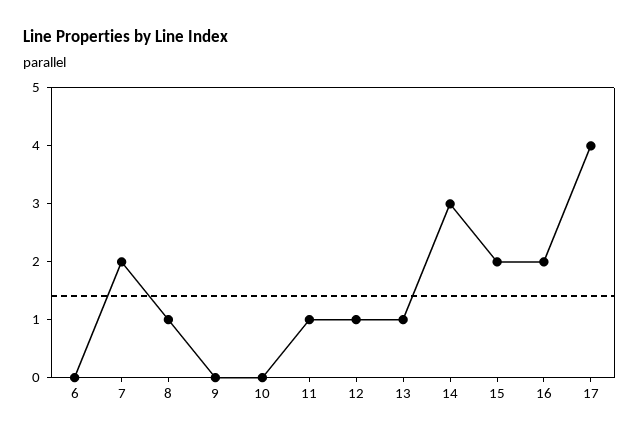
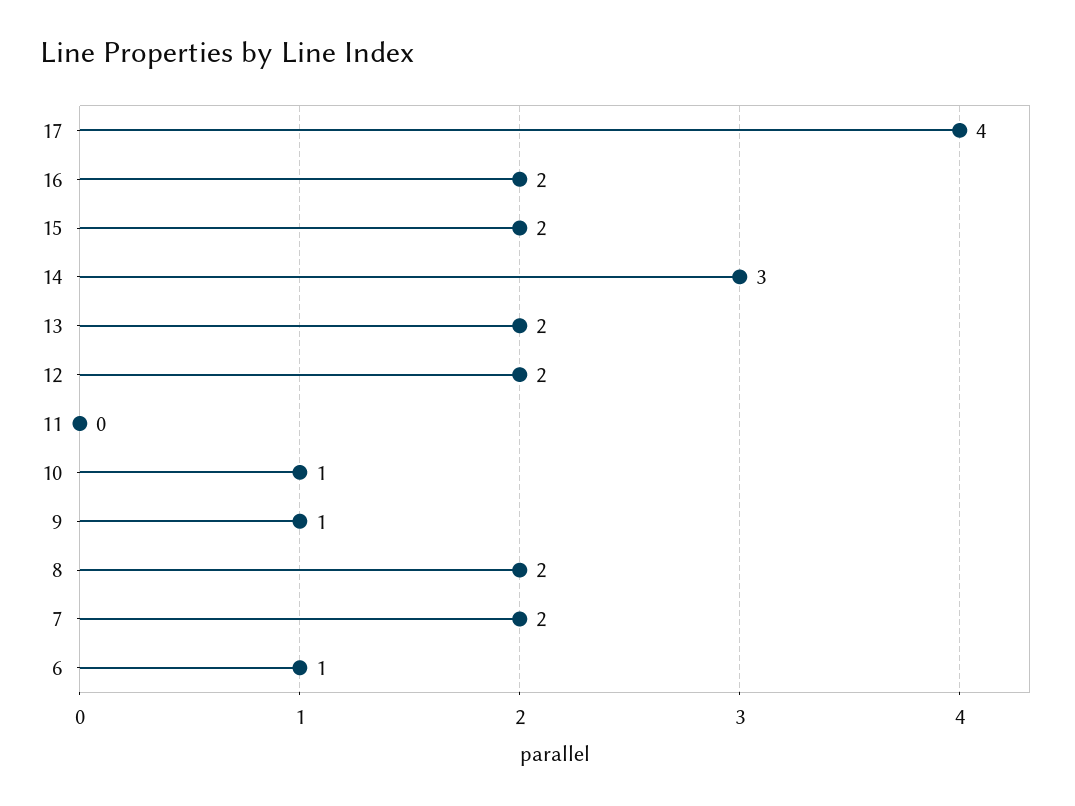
6: 0 -> 1
8: 1 -> 2
9: 0 -> 1
10: 0 -> 1
11: 1 -> 0
12: 1 -> 2
13: 1 -> 2

